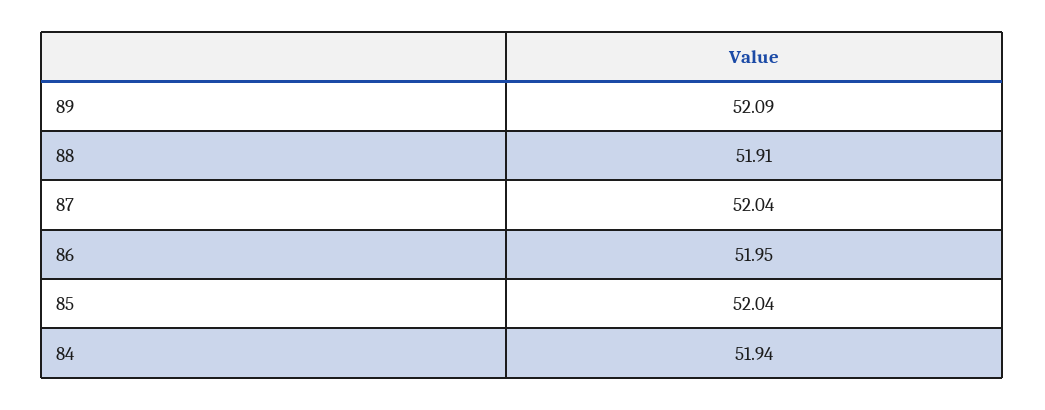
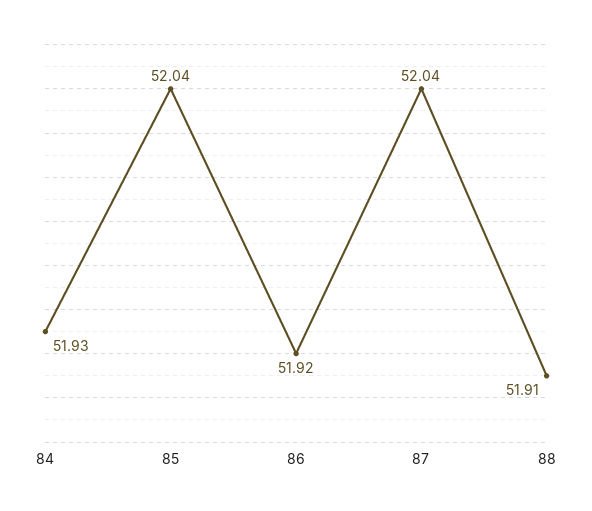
89: 52.09 -> none
86: 51.95 -> 51.92
84: 51.94 -> 51.93

